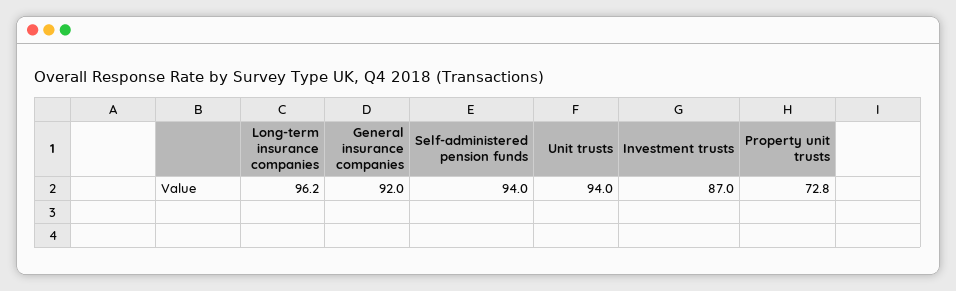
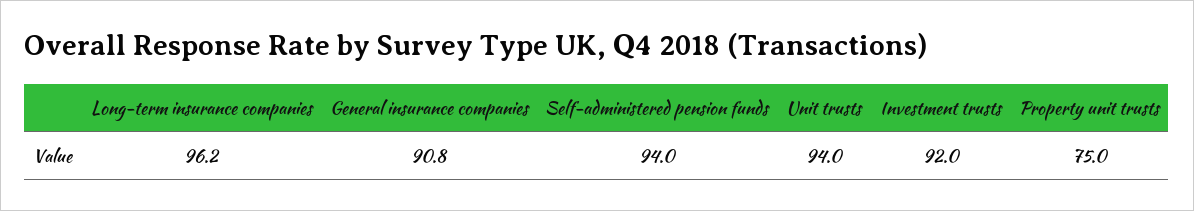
General insurance companies: 92 -> 90.8
Investment trusts: 87 -> 92
Property unit trusts: 72.8 -> 75

